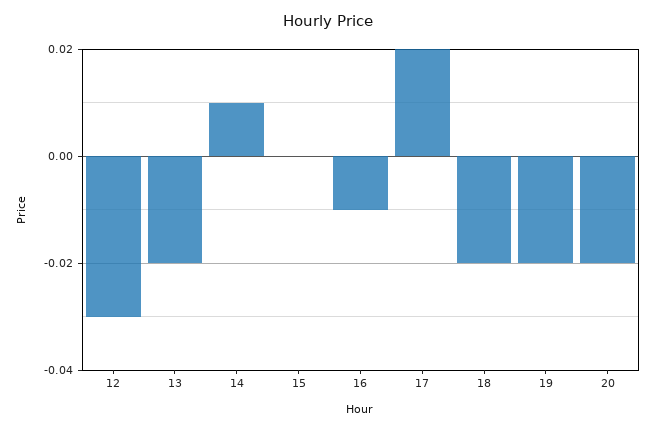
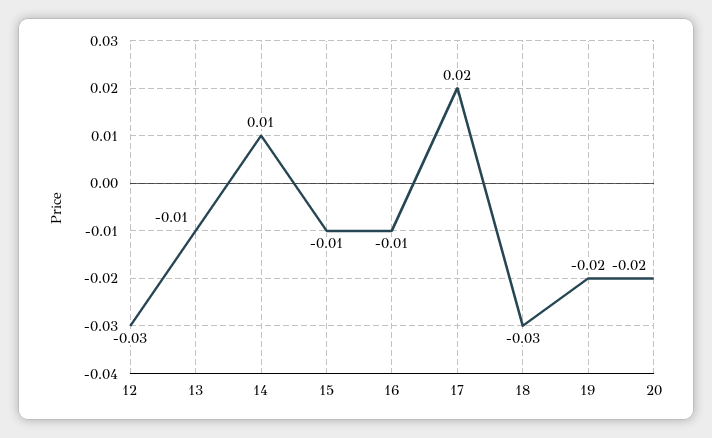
13: -0.02 -> -0.01
15: 0 -> -0.01
18: -0.02 -> -0.03

